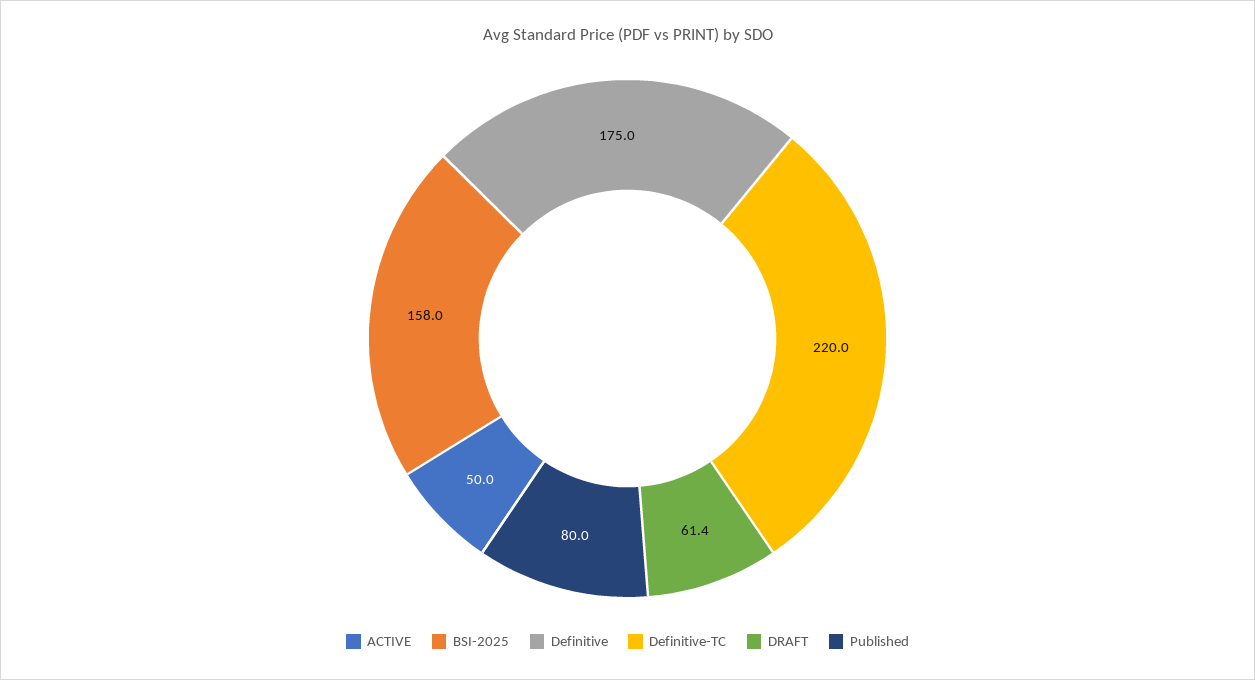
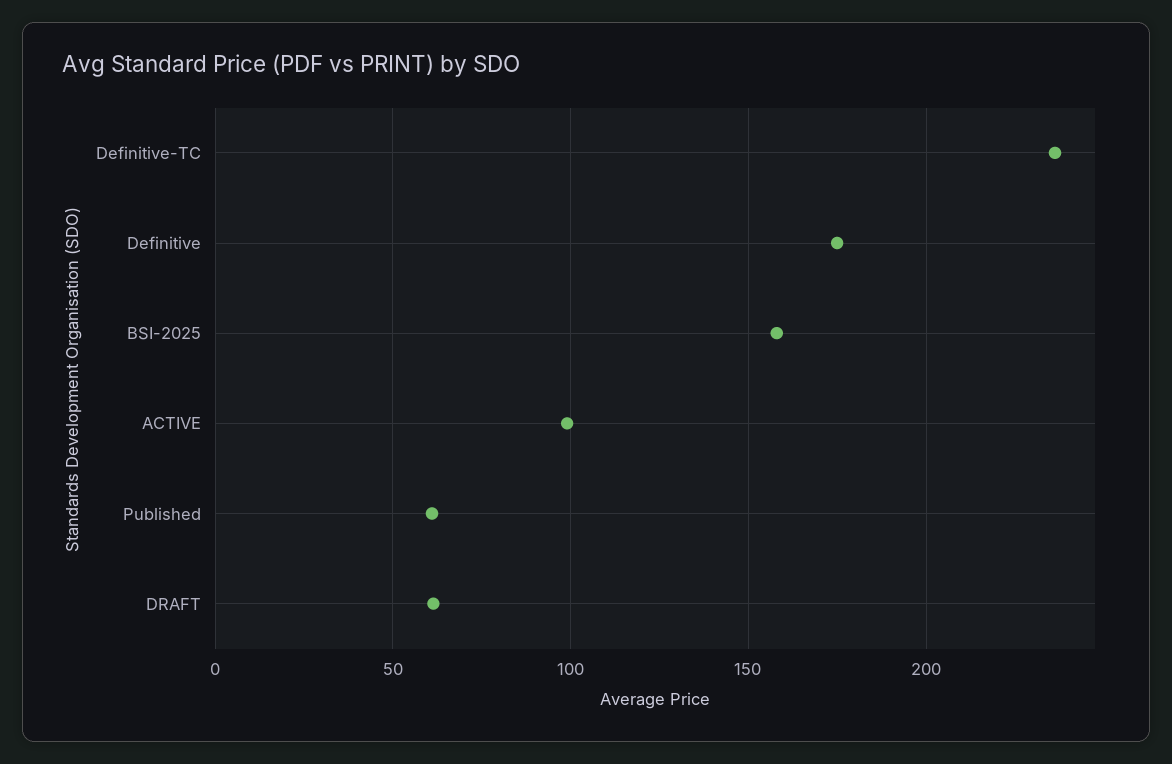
ACTIVE: 50 -> 100
Definitive-TC: 220 -> 235
Published: 80 -> 60

